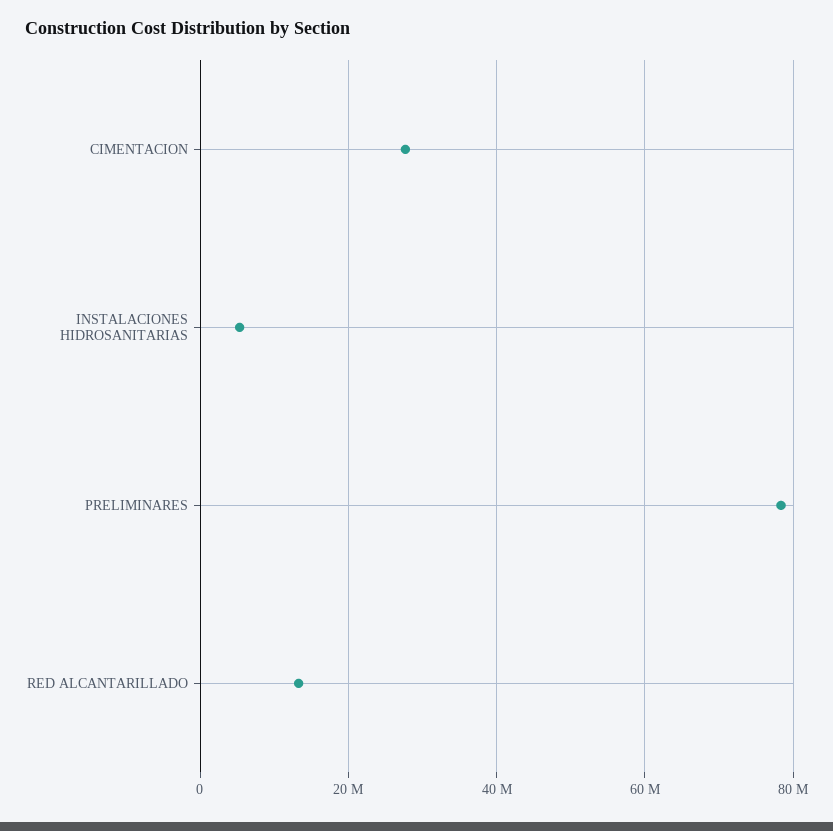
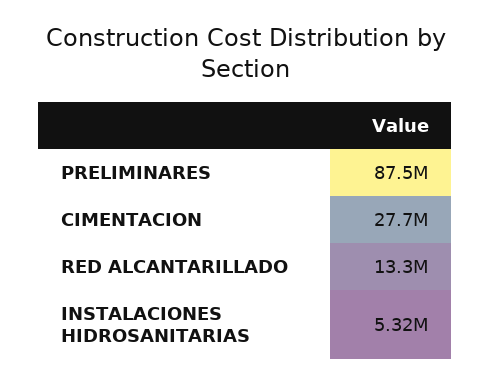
PRELIMINARES: 78000000 -> 87500000

